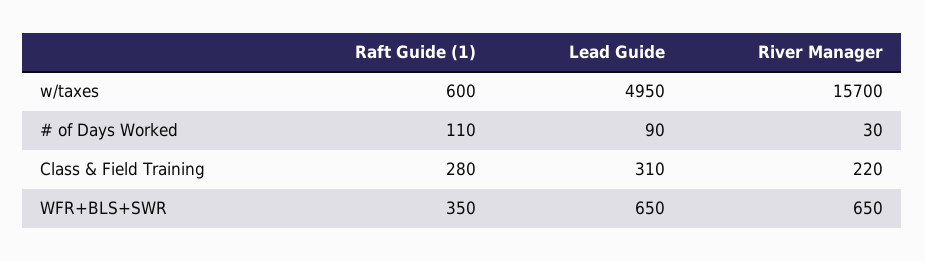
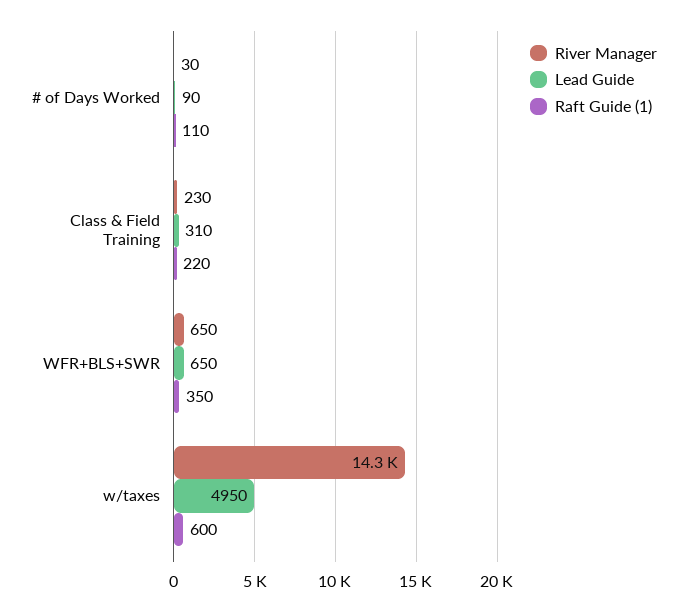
River Manager, w/taxes: 15700 -> 14300
Raft Guide (1), Class & Field Training: 280 -> 220
River Manager, Class & Field Training: 220 -> 230

